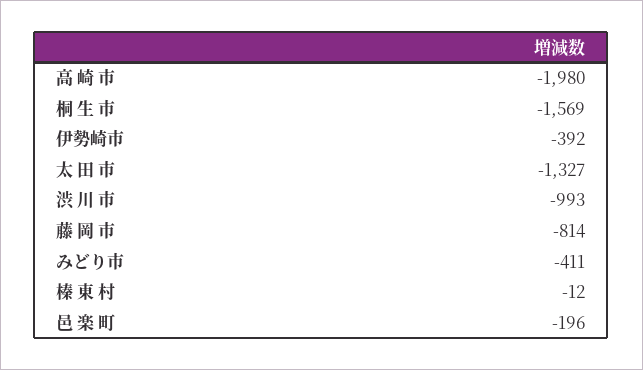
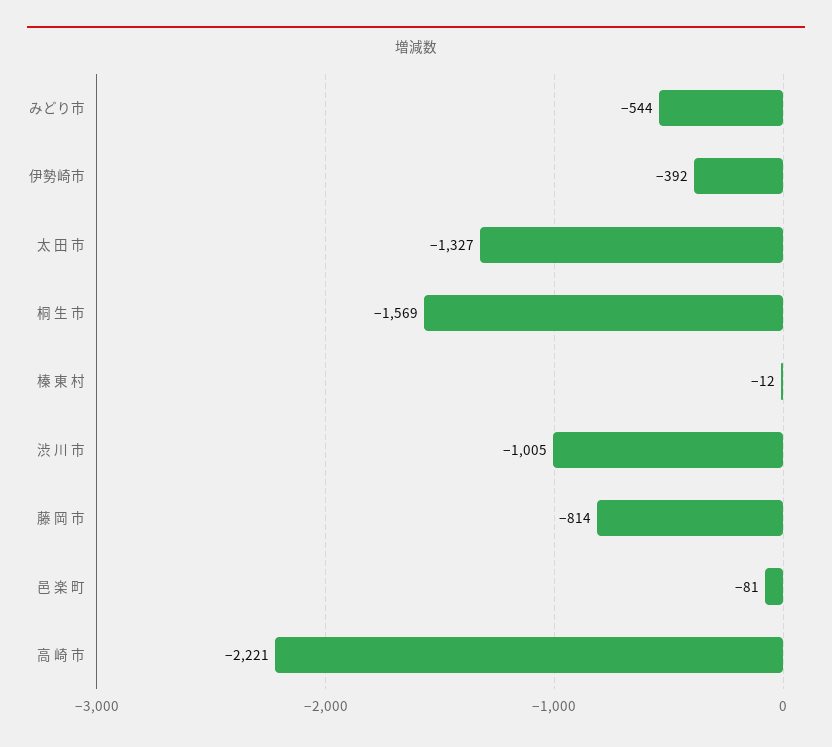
高 崎 市: -1980 -> -2221
渋 川 市: -993 -> -1005
みどり市: -411 -> -544
邑 楽 町: -196 -> -81

